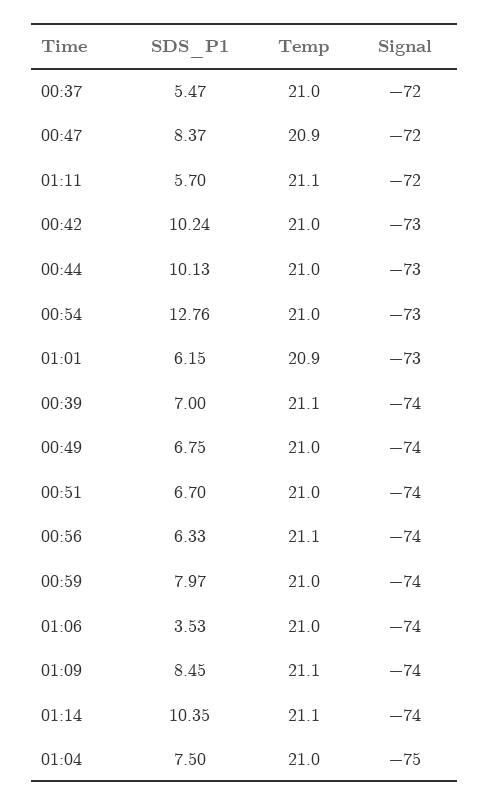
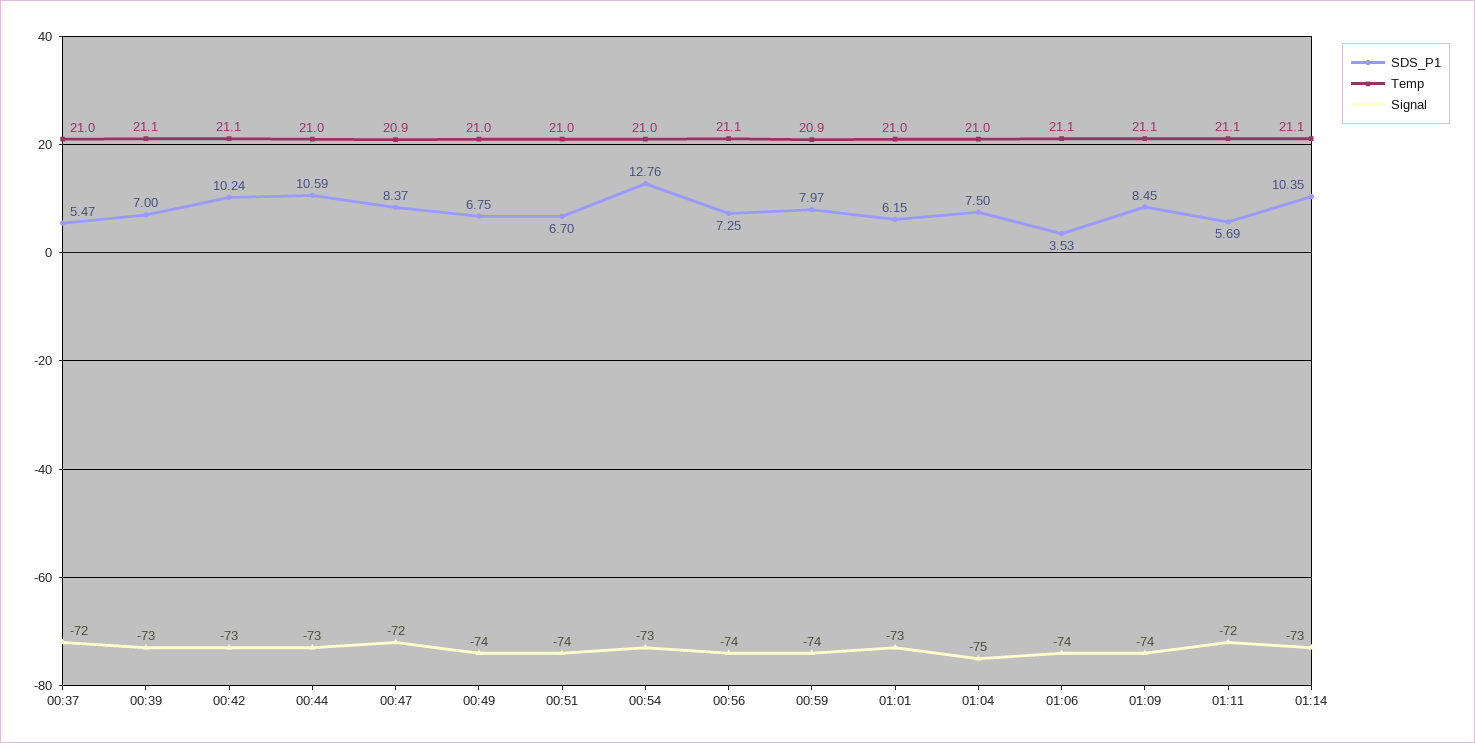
SDS_P1, 01:11: 5.7 -> 5.69
Temp, 00:42: 21 -> 21.1
SDS_P1, 00:44: 10.13 -> 10.59
Temp, 01:01: 20.9 -> 21
Signal, 00:39: -74 -> -73
SDS_P1, 00:56: 6.33 -> 7.25
Temp, 00:59: 21 -> 20.9
Temp, 01:06: 21 -> 21.1
Signal, 01:14: -74 -> -73

